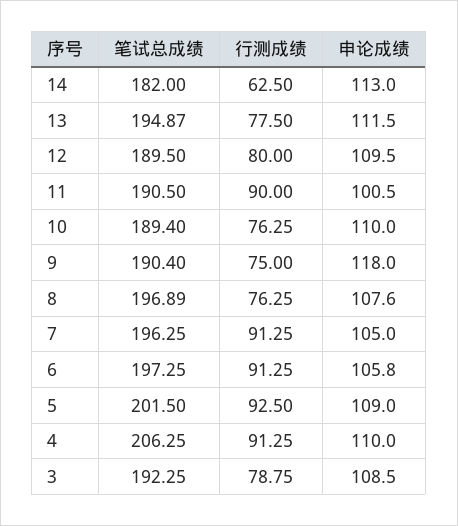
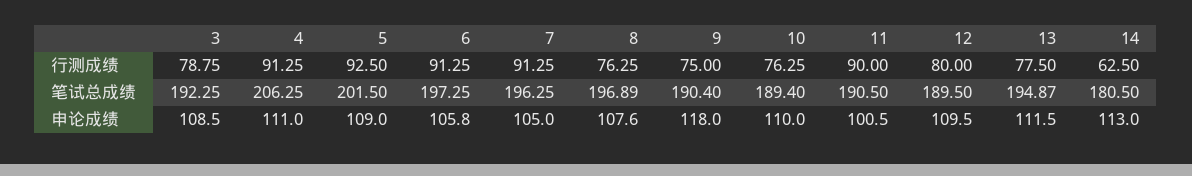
笔试总成绩, 14: 182 -> 180.5
申论成绩, 4: 110 -> 111

